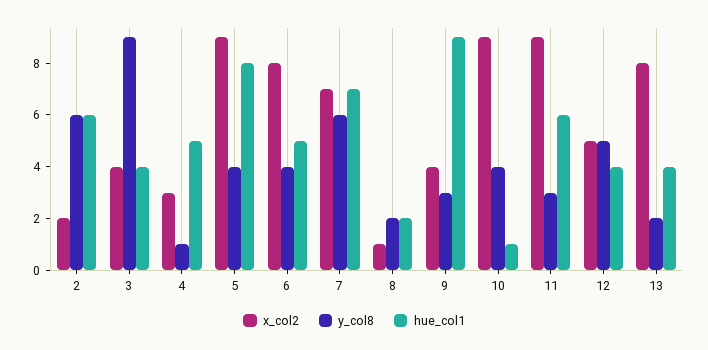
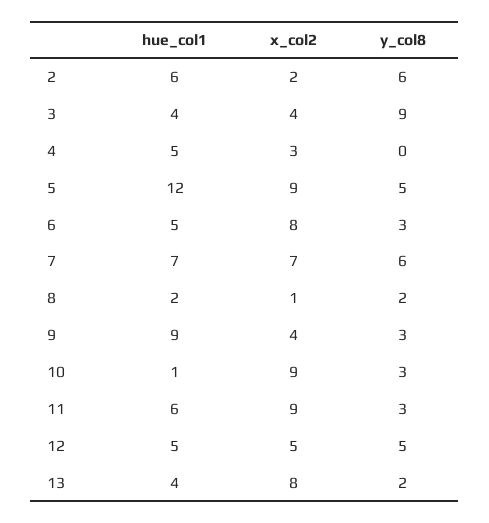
y_col8, 4: 1 -> 0
y_col8, 5: 4 -> 5
hue_col1, 5: 8 -> 12
y_col8, 6: 4 -> 3
y_col8, 10: 4 -> 3
hue_col1, 12: 4 -> 5

